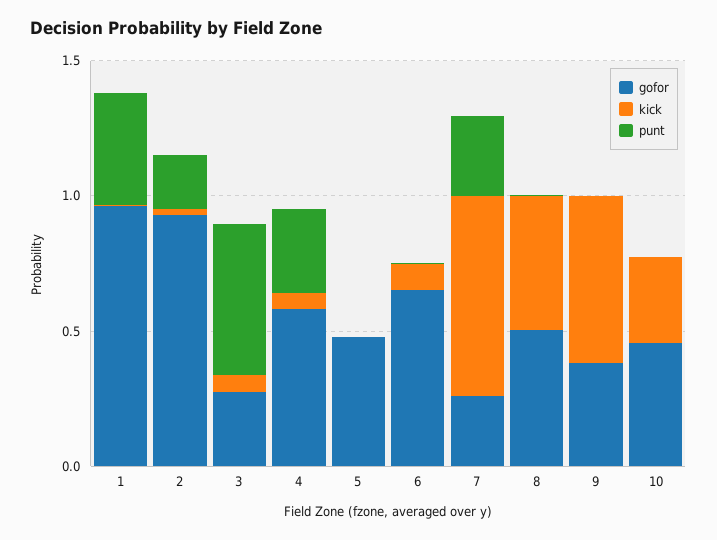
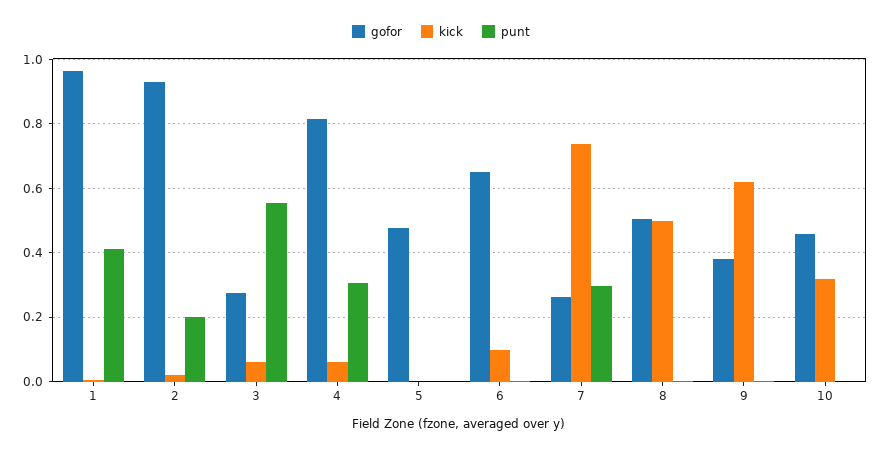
gofor, 4: 0.6 -> 0.82

